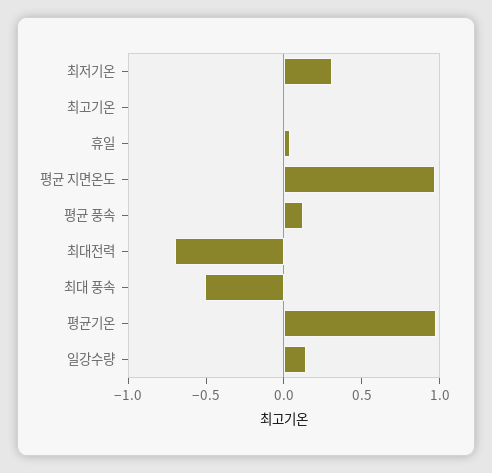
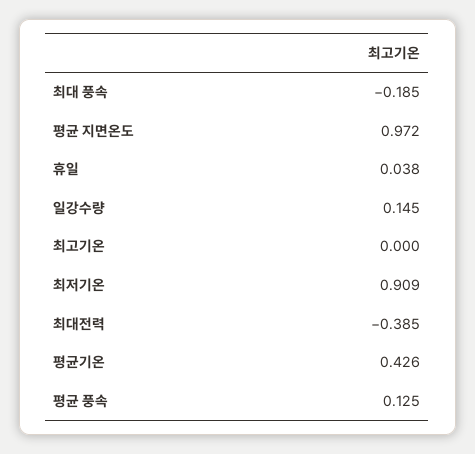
최저기온: 0.3 -> 0.909
최대전력: -0.7 -> -0.385
최대 풍속: -0.5 -> -0.185
평균기온: 1 -> 0.426

